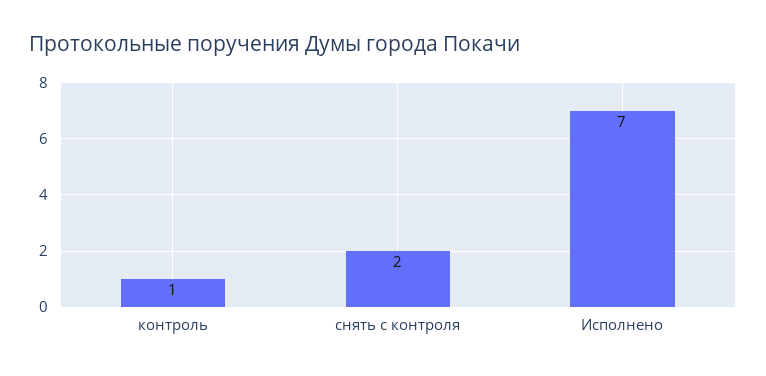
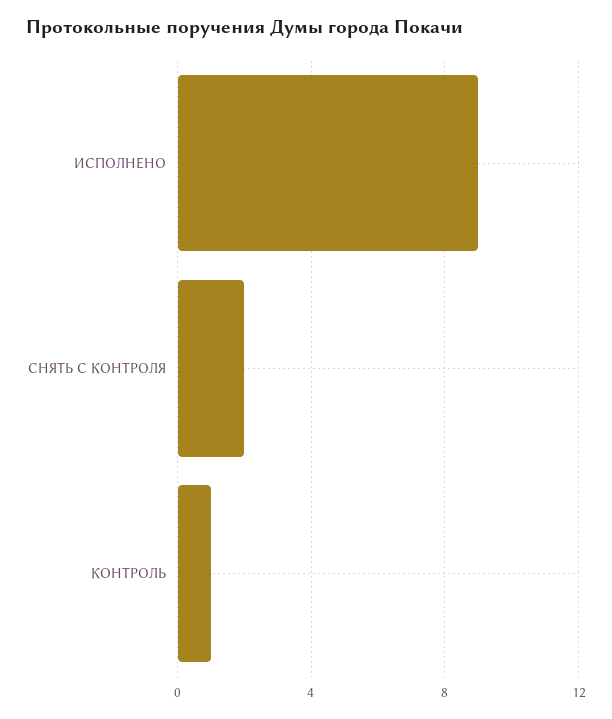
Исполнено: 7 -> 9

